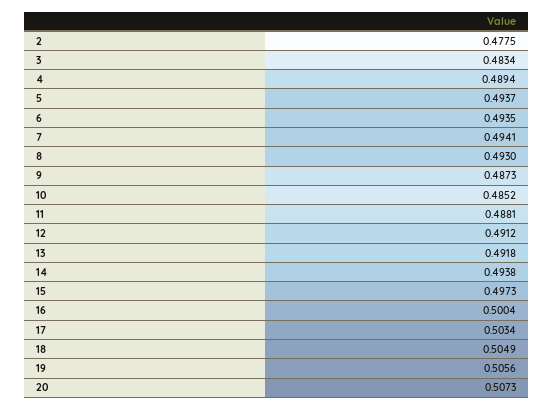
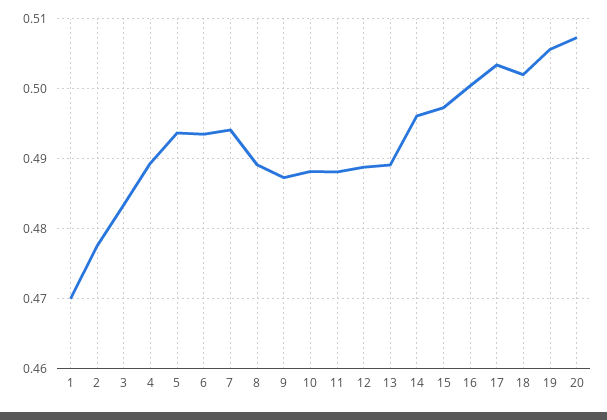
8: 0.493 -> 0.489
10: 0.4852 -> 0.488
12: 0.4912 -> 0.489
13: 0.4918 -> 0.489
14: 0.4938 -> 0.496
18: 0.5049 -> 0.502
1: none -> 0.47

